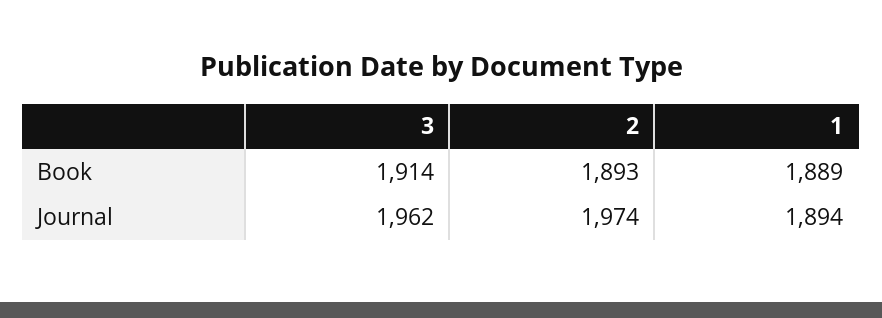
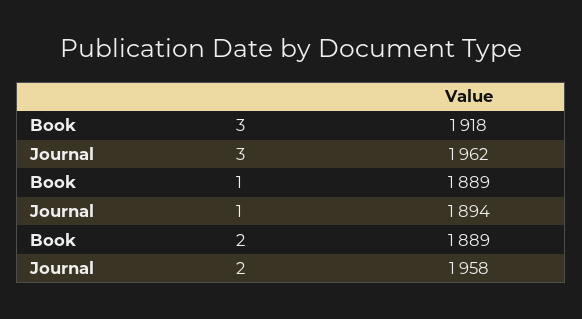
3, Book: 1914 -> 1918
2, Book: 1893 -> 1889
2, Journal: 1974 -> 1958

